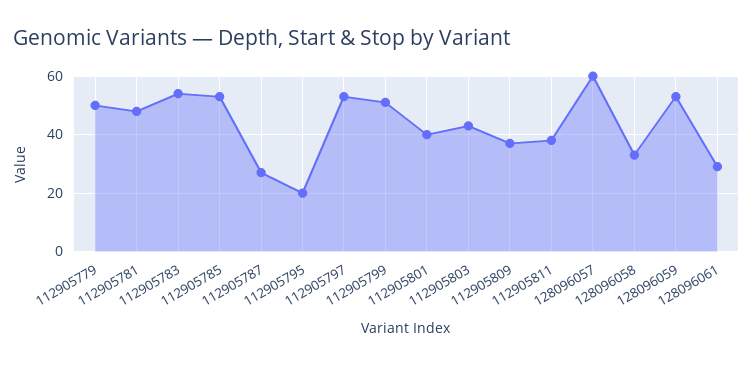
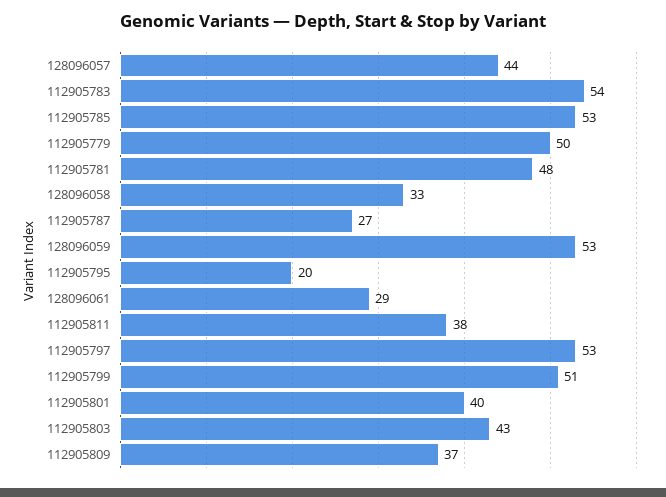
128096057: 60 -> 44

